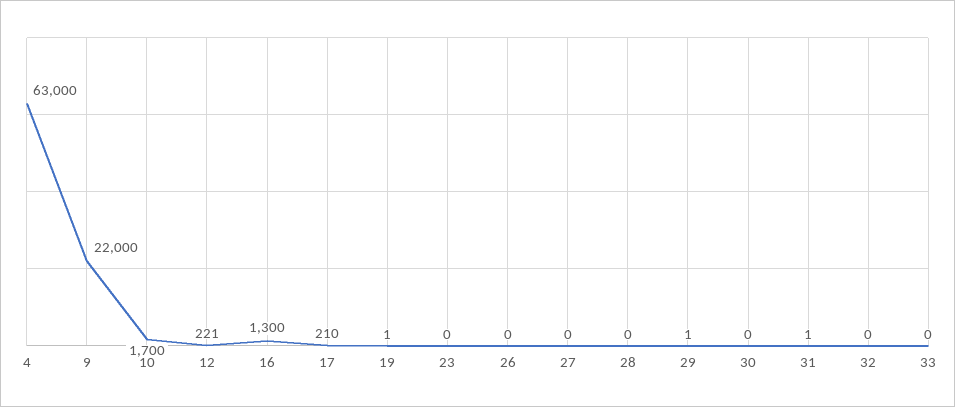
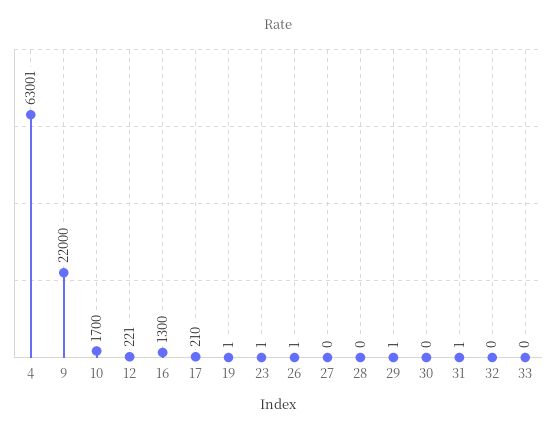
4: 63000 -> 63001
23: 0 -> 1
26: 0 -> 1

